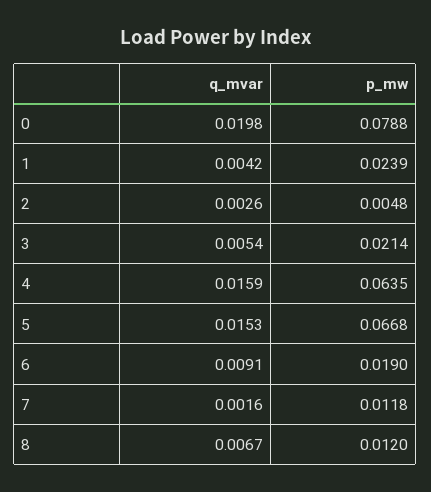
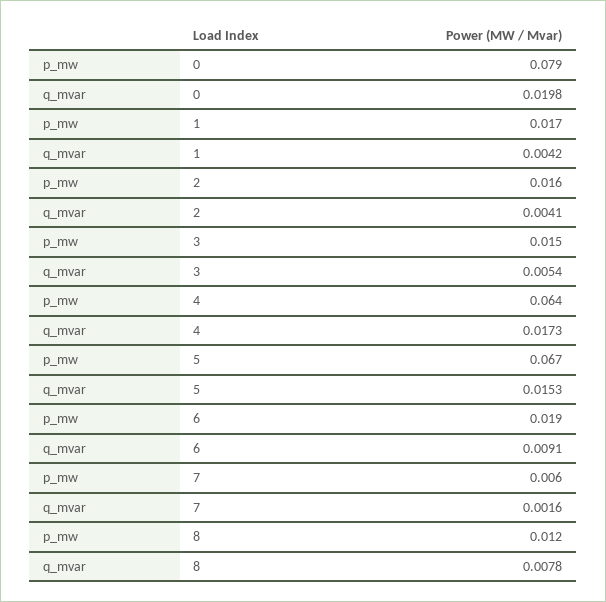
p_mw, 1: 0.0239 -> 0.017
q_mvar, 2: 0.0026 -> 0.0041
p_mw, 2: 0.0048 -> 0.016
p_mw, 3: 0.0214 -> 0.015
q_mvar, 4: 0.0159 -> 0.0173
p_mw, 7: 0.0118 -> 0.006
q_mvar, 8: 0.0067 -> 0.0078

